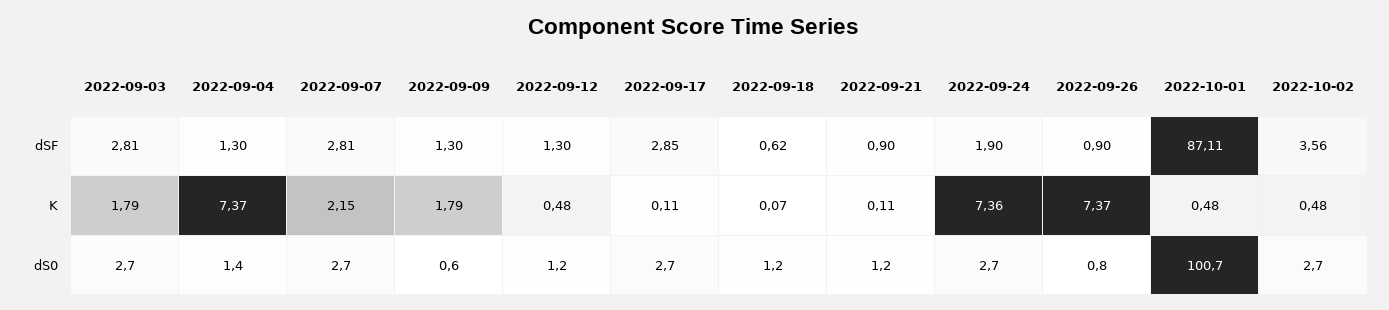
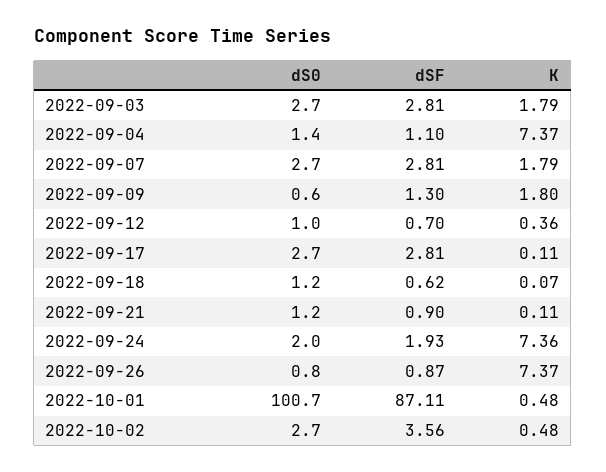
2022-09-04, dSF: 1.3 -> 1.1
2022-09-12, dSF: 1.3 -> 0.7
2022-09-17, dSF: 2.85 -> 2.81
2022-09-24, dSF: 1.9 -> 1.93
2022-09-26, dSF: 0.9 -> 0.87
2022-09-07, K: 2.15 -> 1.79
2022-09-09, K: 1.79 -> 1.8
2022-09-12, K: 0.48 -> 0.36
2022-09-12, dS0: 1.2 -> 1
2022-09-24, dS0: 2.7 -> 2

